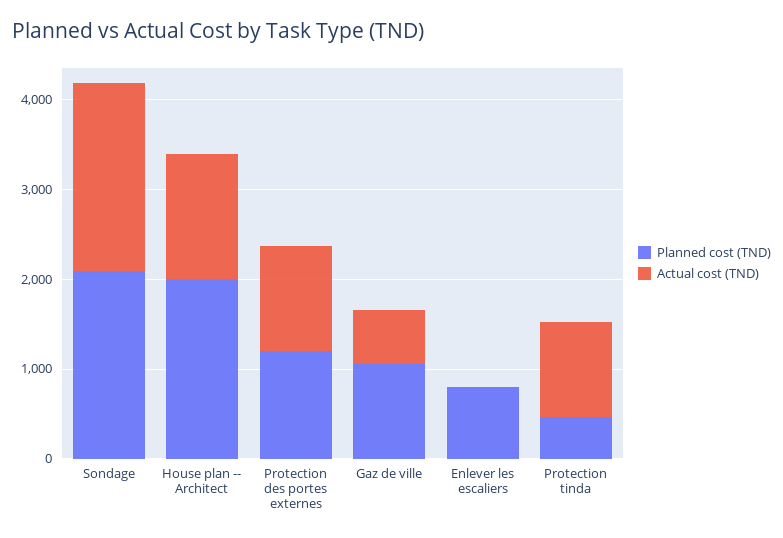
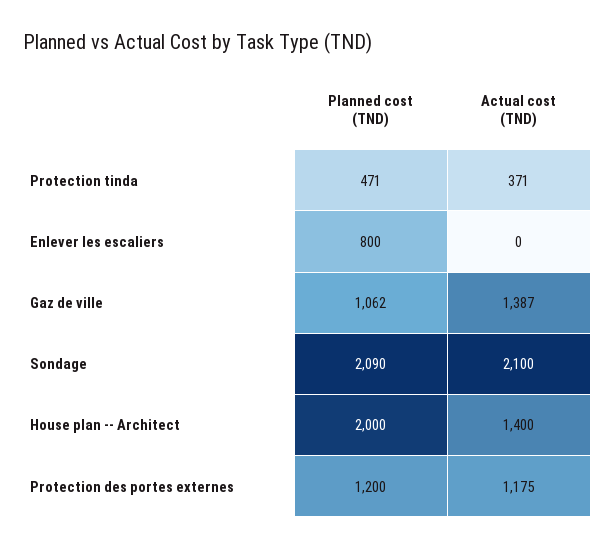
Actual cost (TND), Gaz de ville: 600 -> 1387
Actual cost (TND), Protection tinda: 1000 -> 371

